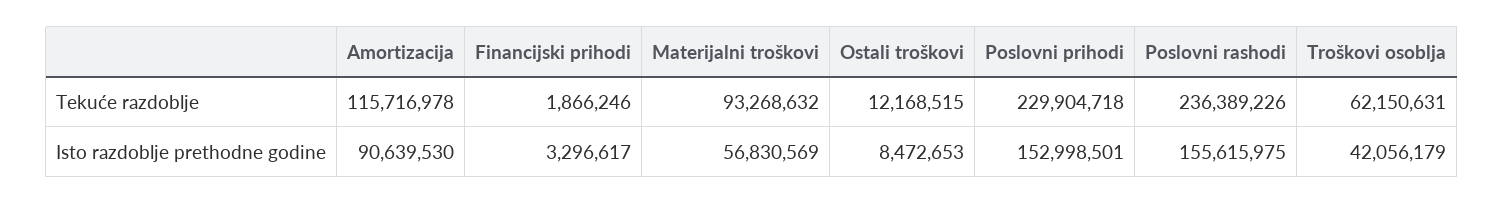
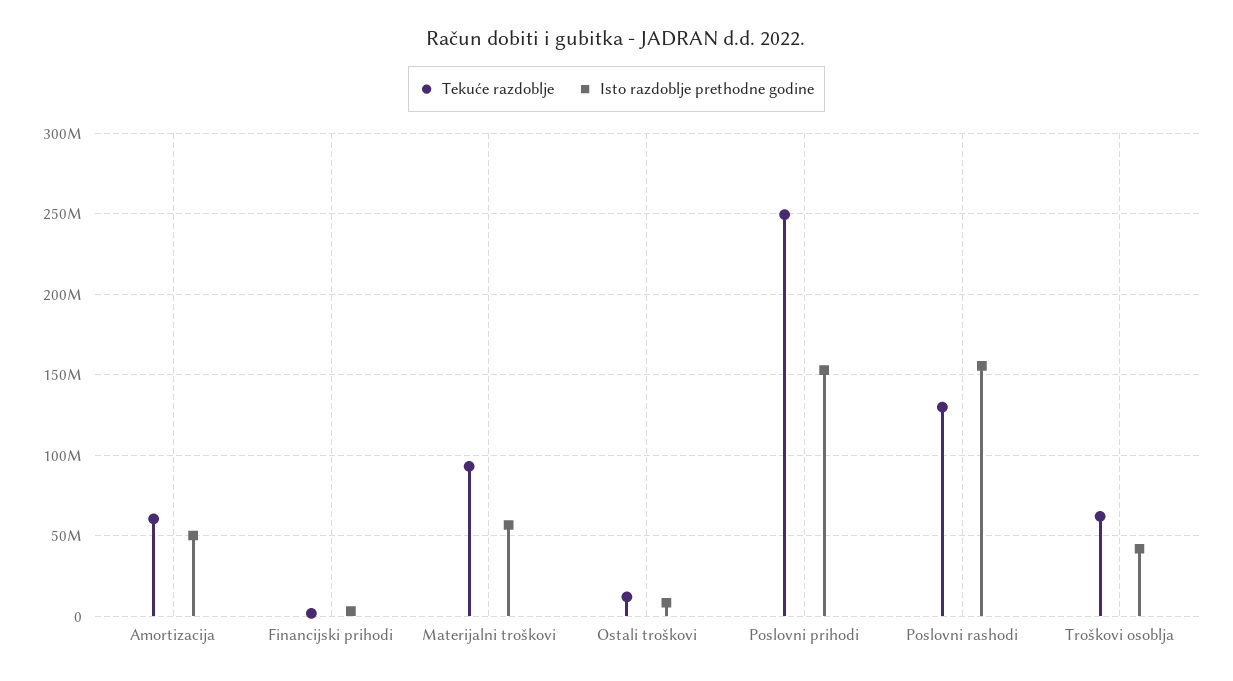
Tekuće razdoblje, Amortizacija: 115716978 -> 60000000
Tekuće razdoblje, Poslovni prihodi: 229904718 -> 250000000
Tekuće razdoblje, Poslovni rashodi: 236389226 -> 130000000
Isto razdoblje prethodne godine, Amortizacija: 90639530 -> 50000000

